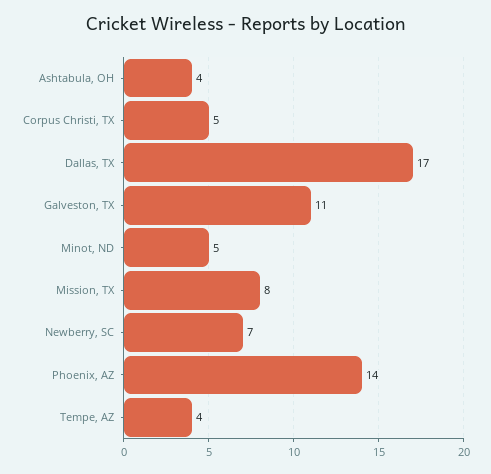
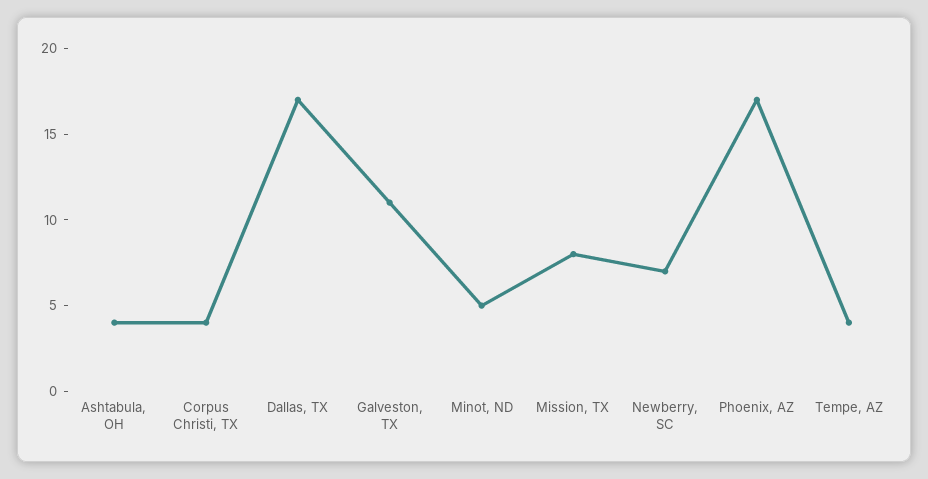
Corpus Christi, TX: 5 -> 4
Phoenix, AZ: 14 -> 17

